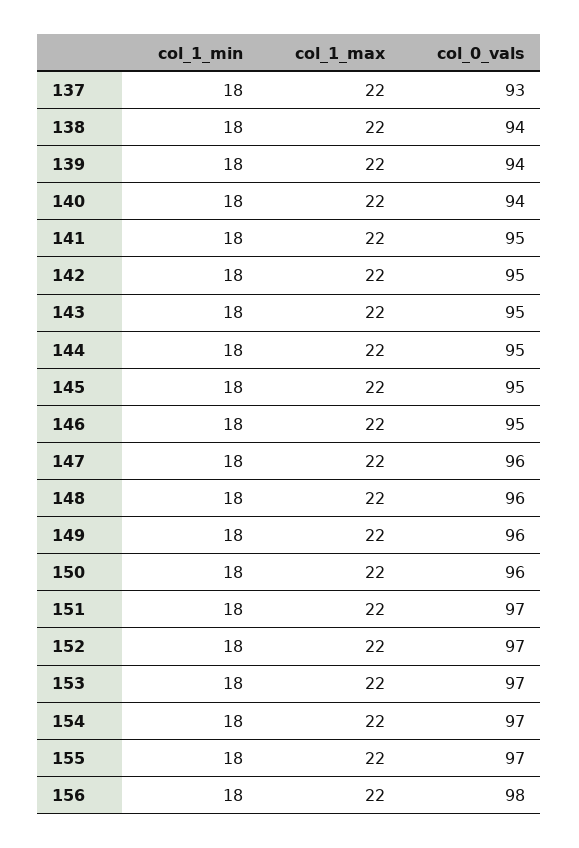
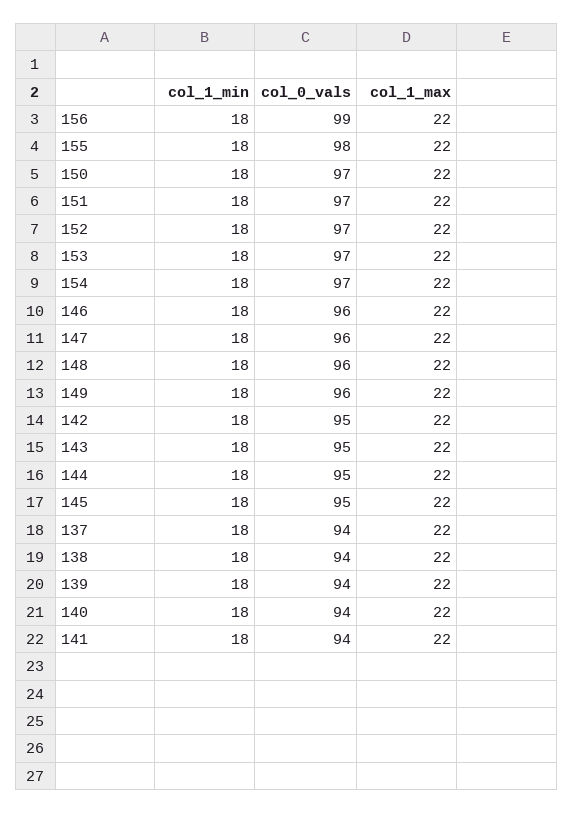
col_0_vals, 137: 93 -> 94
col_0_vals, 141: 95 -> 94
col_0_vals, 146: 95 -> 96
col_0_vals, 150: 96 -> 97
col_0_vals, 155: 97 -> 98
col_0_vals, 156: 98 -> 99

